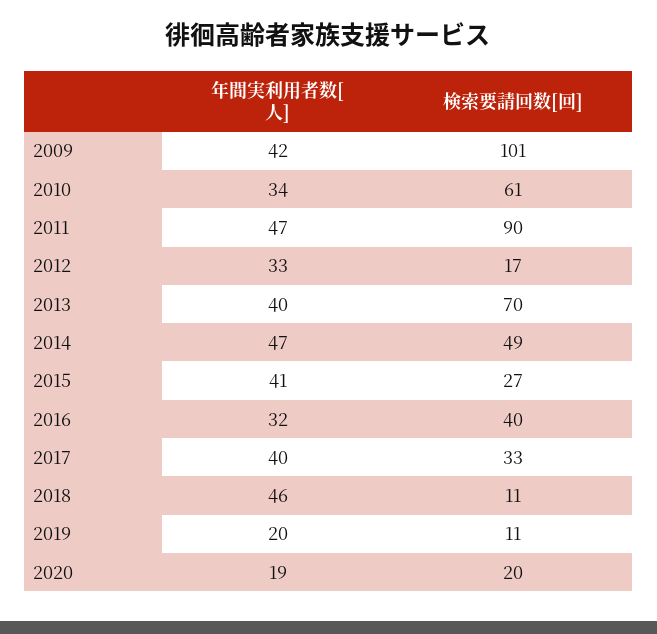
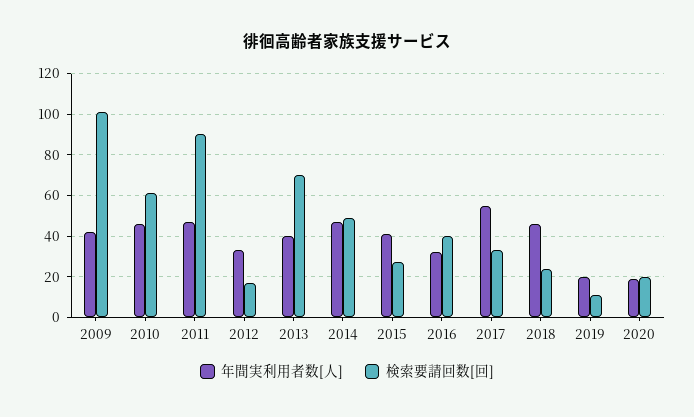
年間実利用者数[人], 2010: 34 -> 45
年間実利用者数[人], 2017: 40 -> 55
検索要請回数[回], 2018: 11 -> 25

